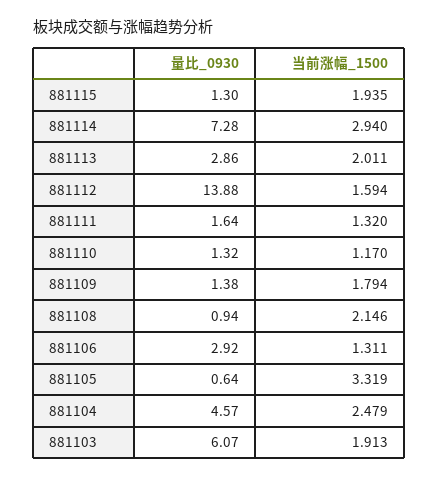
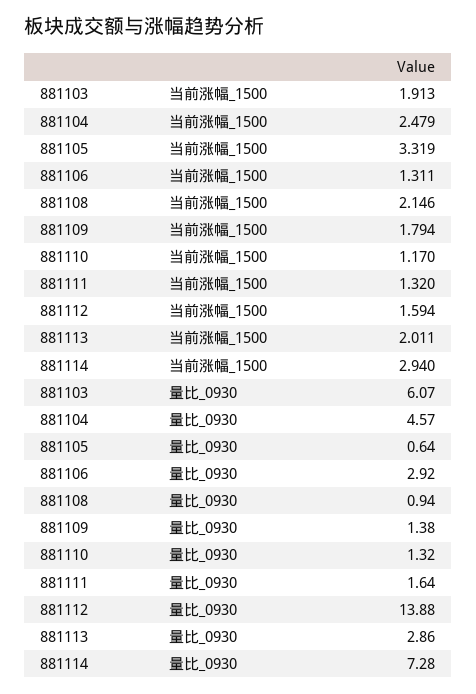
量比_0930, 881115: 1.3 -> none
当前涨幅_1500, 881115: 1.935 -> none

